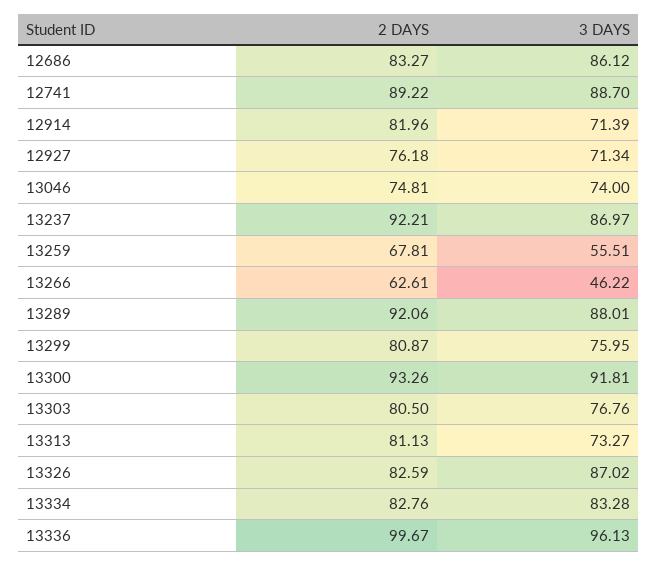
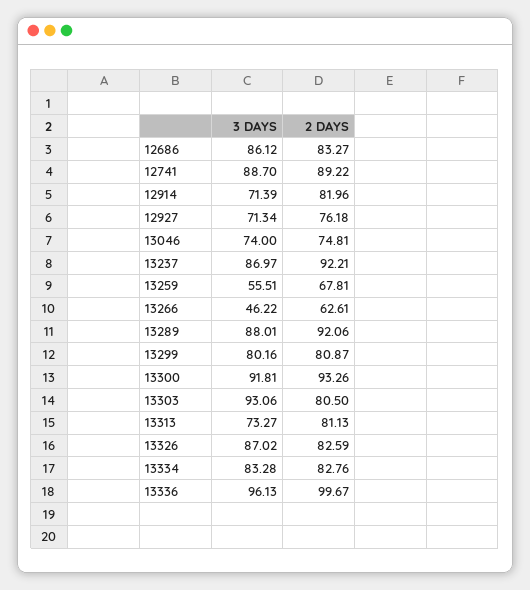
3 DAYS, 13299: 75.95 -> 80.16
3 DAYS, 13303: 76.76 -> 93.06

